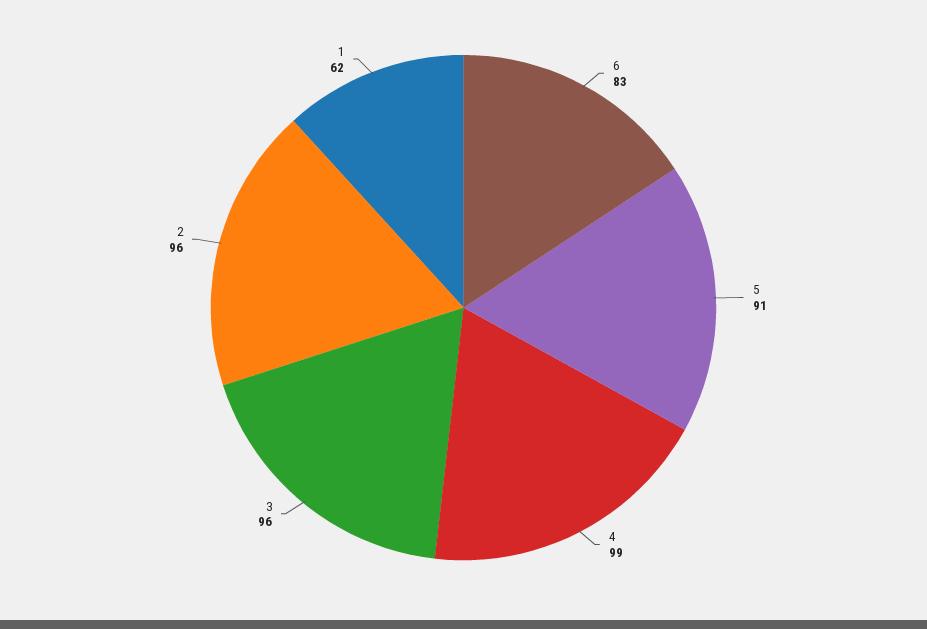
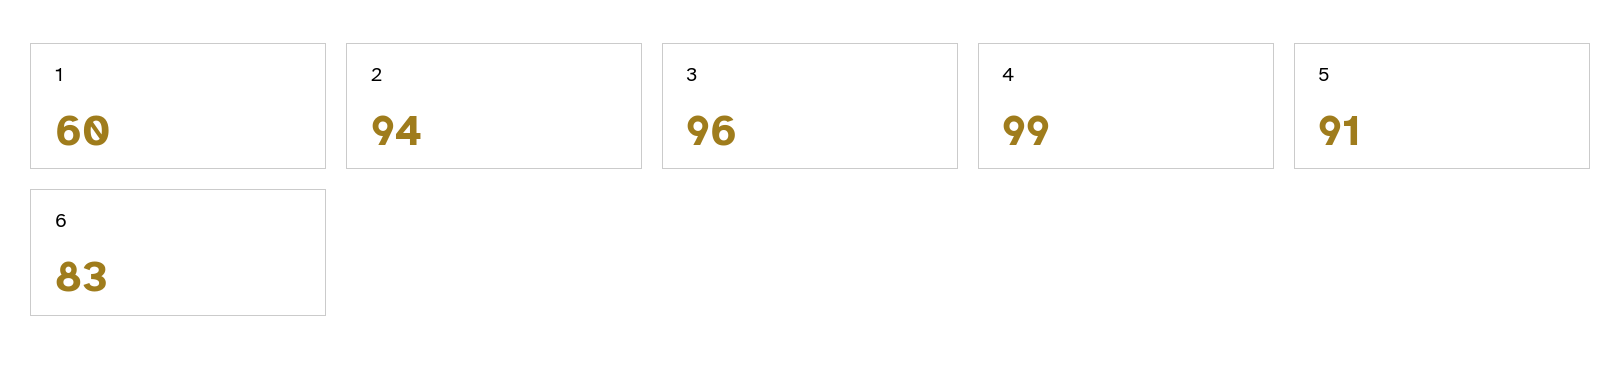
2: 96 -> 94
1: 62 -> 60

